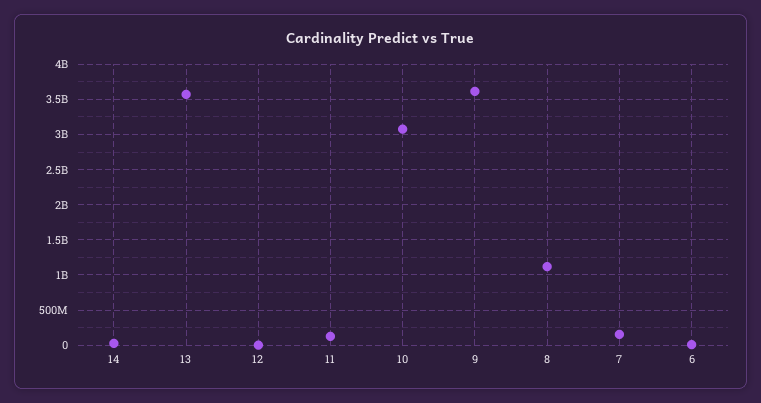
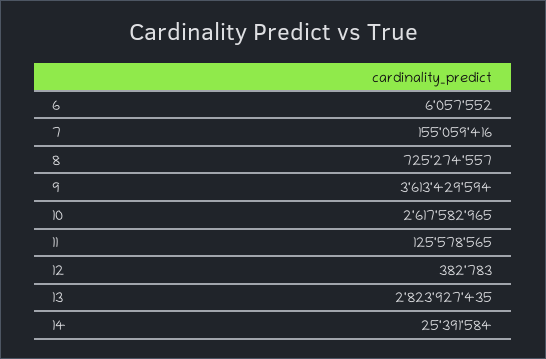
13: 3600000000 -> 2823927435
10: 3100000000 -> 2617582965
8: 1100000000 -> 725274557

